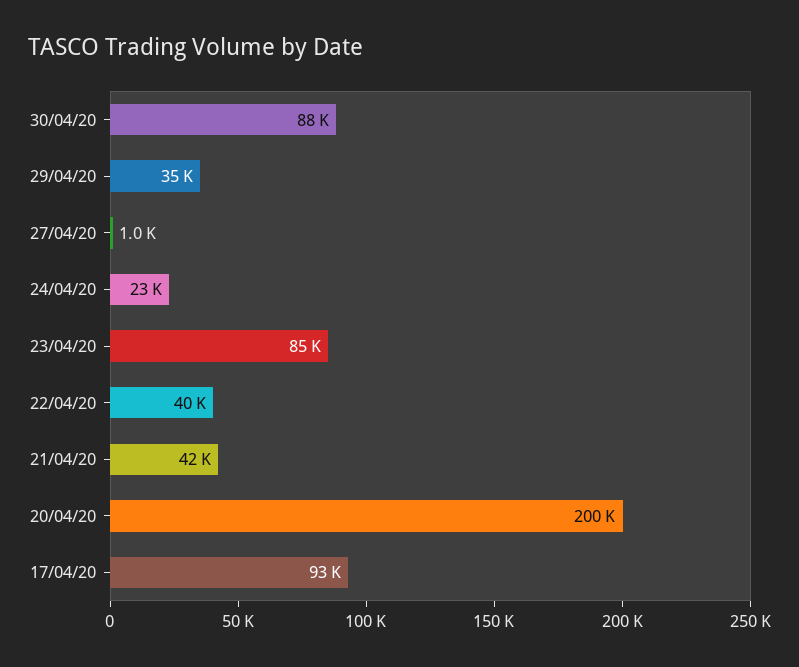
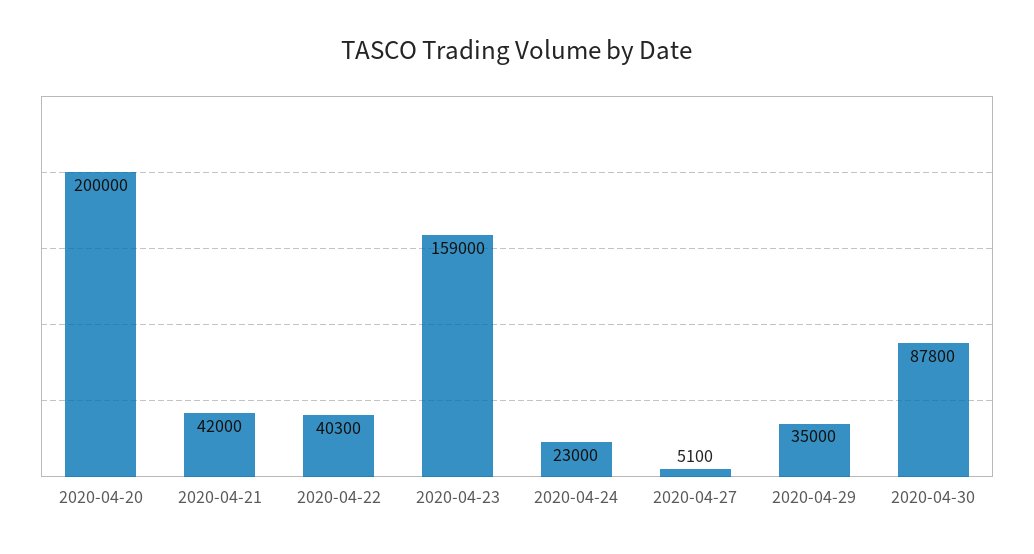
27/04/20: 1000 -> 5100
23/04/20: 85000 -> 159000
17/04/20: 93000 -> none

